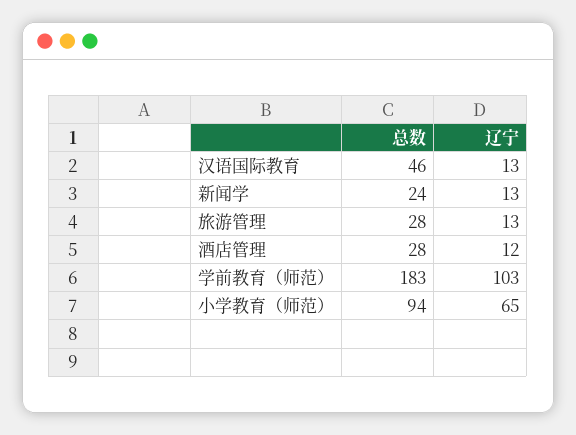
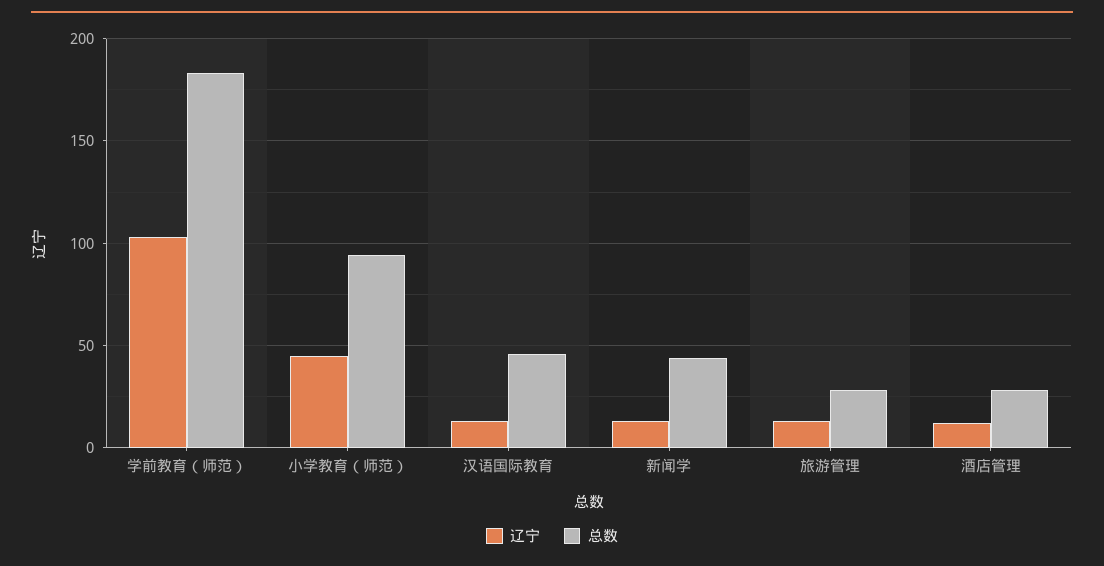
总数, 新闻学: 24 -> 45
辽宁, 小学教育（师范）: 65 -> 45

